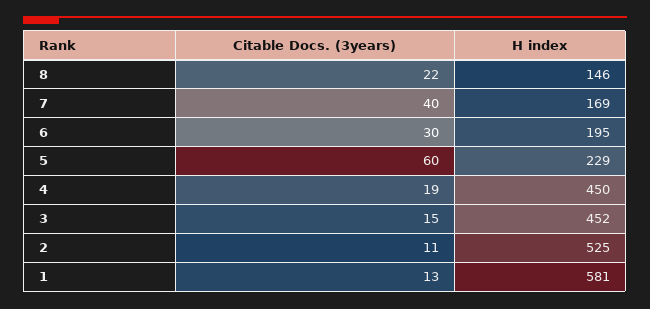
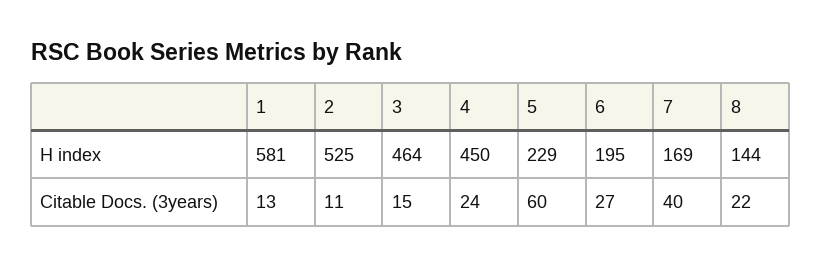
H index, 8: 146 -> 144
Citable Docs. (3years), 6: 30 -> 27
Citable Docs. (3years), 4: 19 -> 24
H index, 3: 452 -> 464

